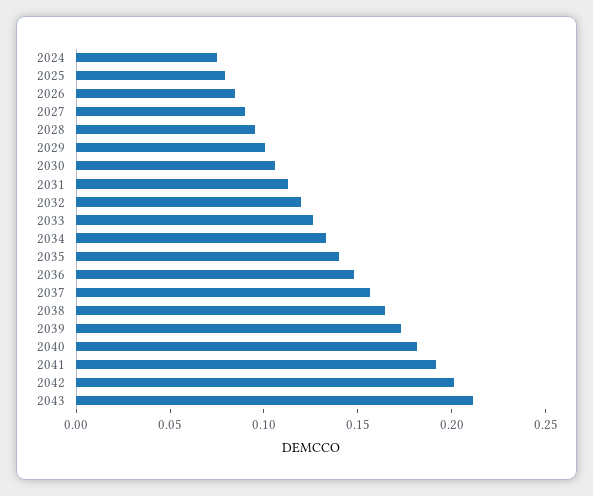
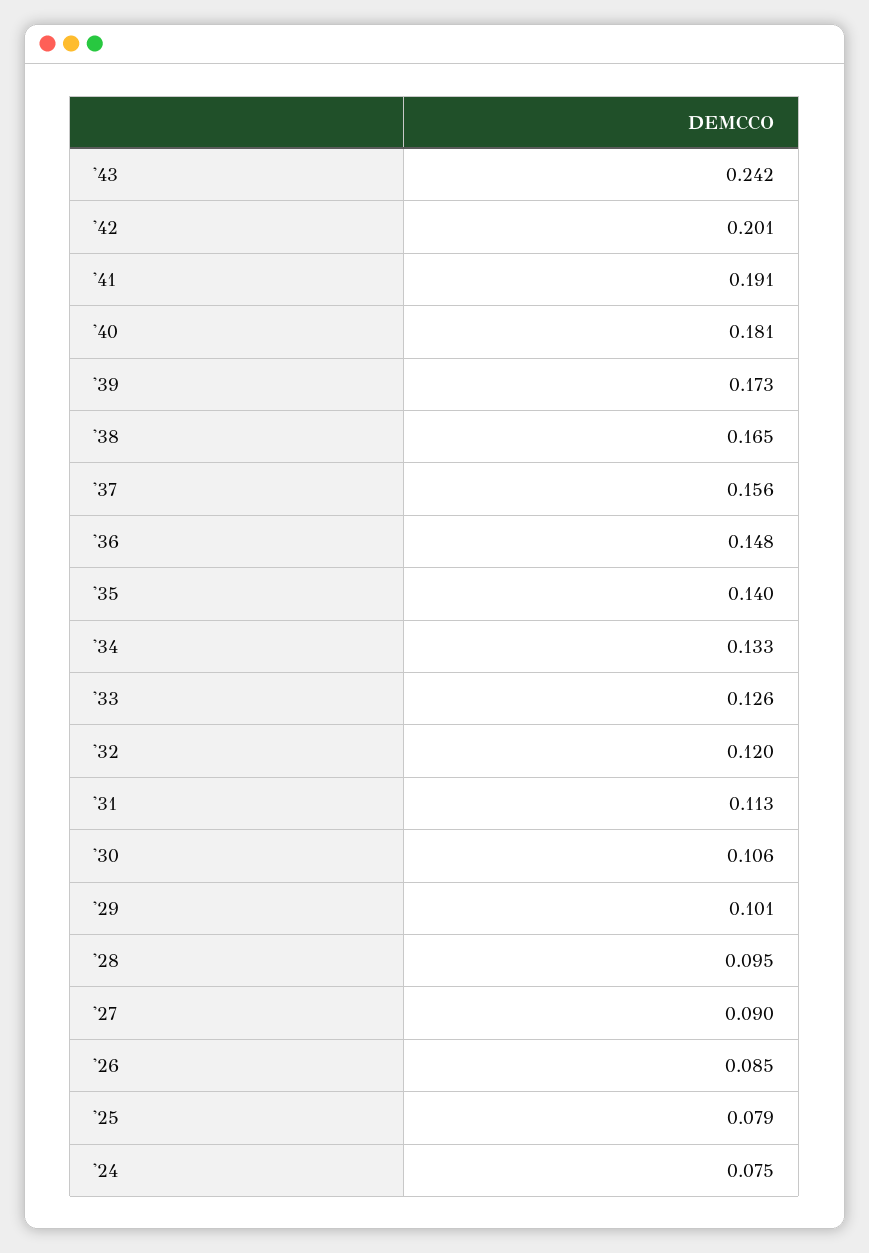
2043: 0.21 -> 0.242

